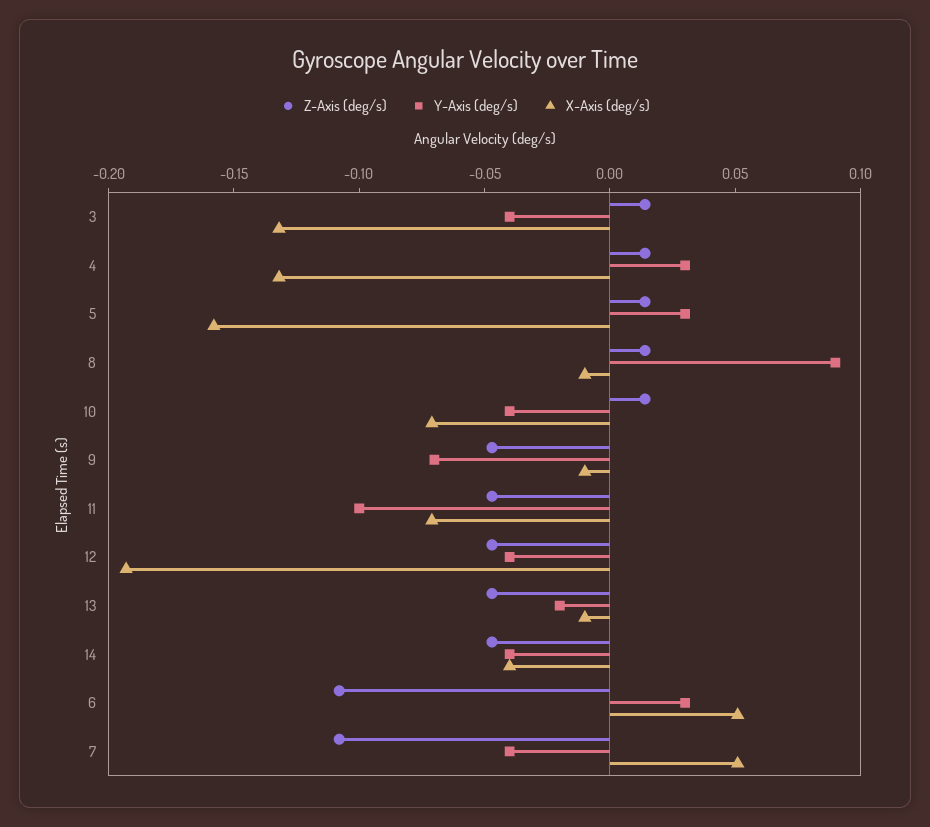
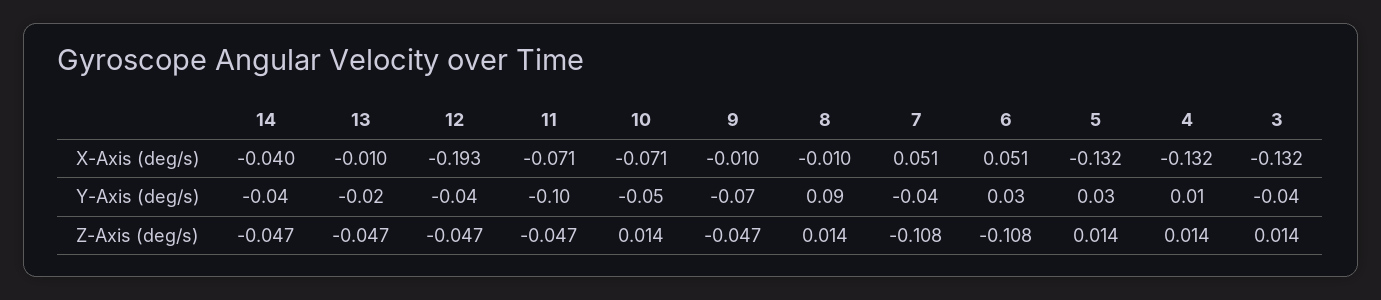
Y-Axis (deg/s), 4: 0.03 -> 0.01
X-Axis (deg/s), 5: -0.16 -> -0.132
Y-Axis (deg/s), 10: -0.04 -> -0.05

